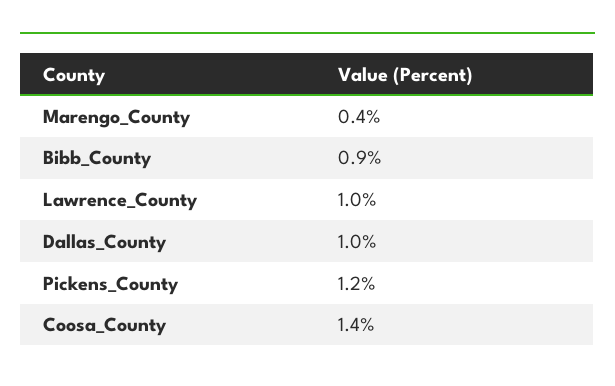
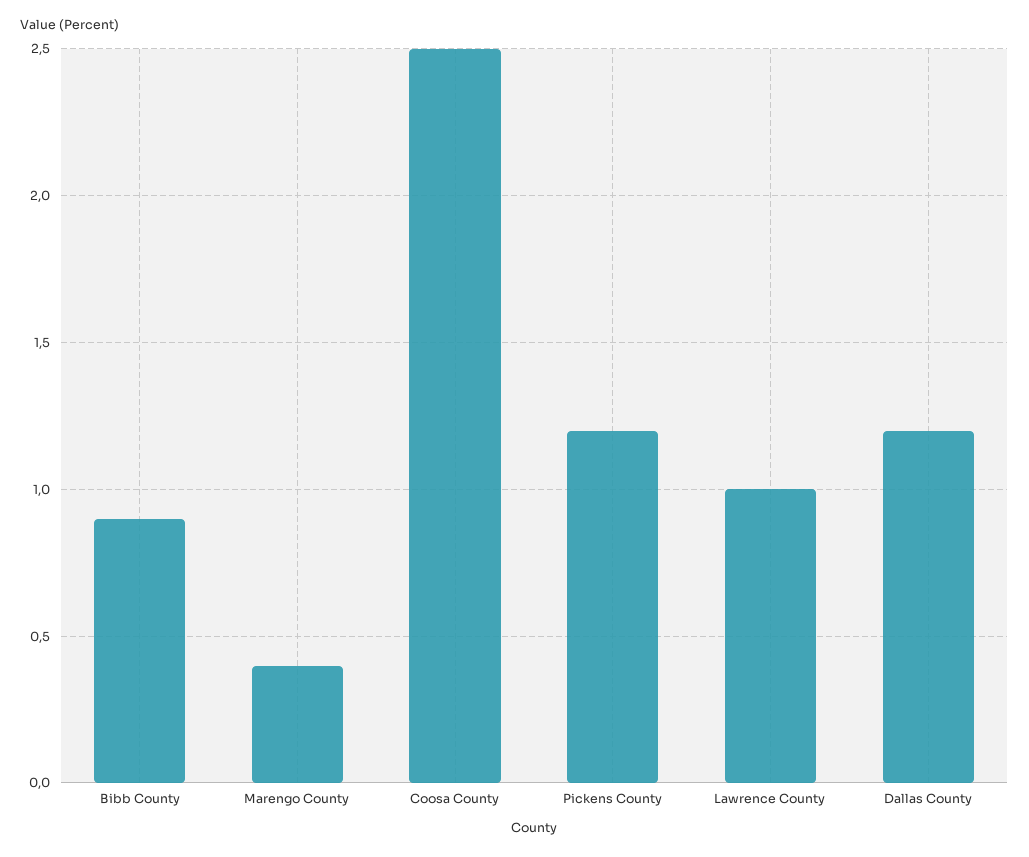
Dallas_County: 1 -> 1.2
Coosa_County: 1.4 -> 2.5

